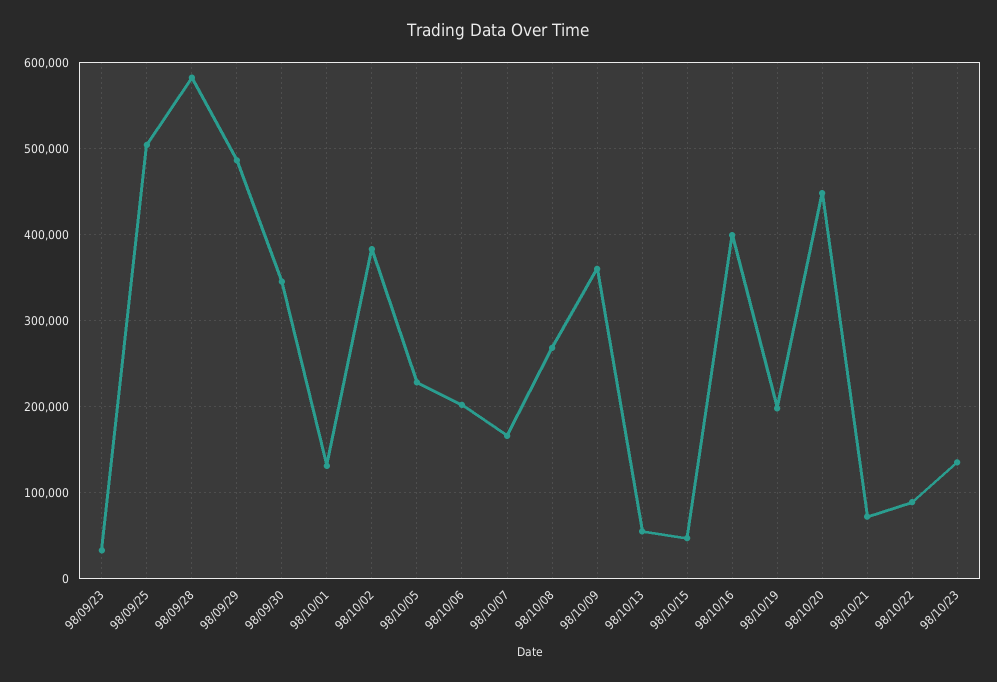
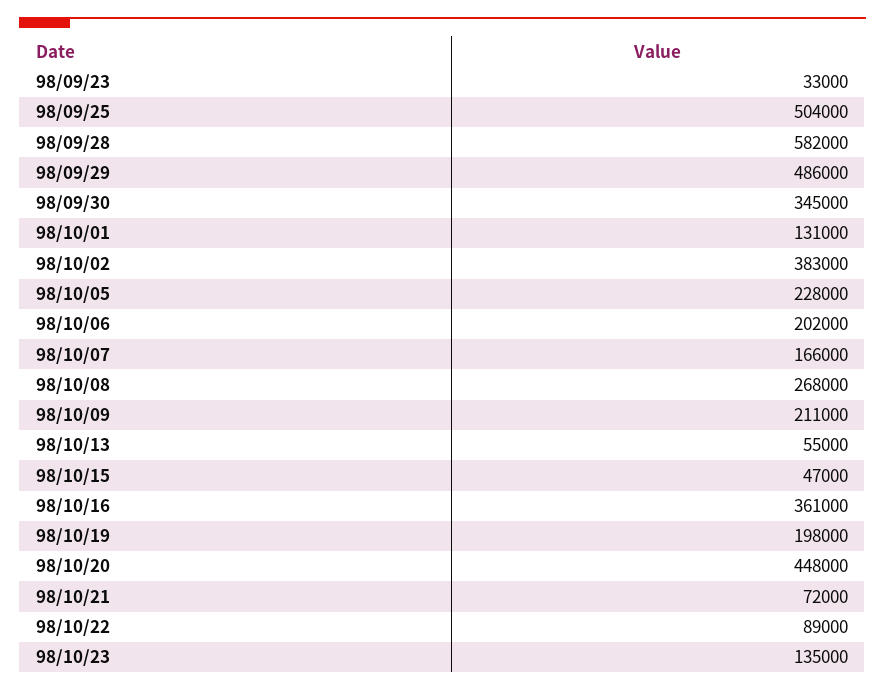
98/10/09: 360000 -> 211000
98/10/16: 400000 -> 361000

